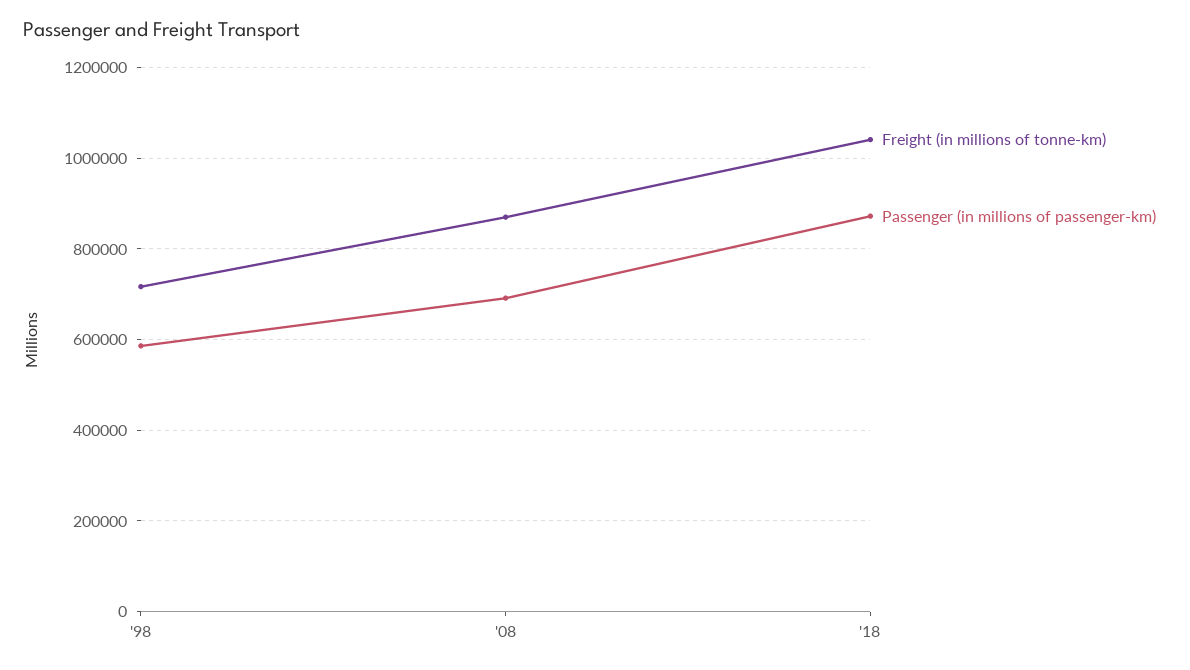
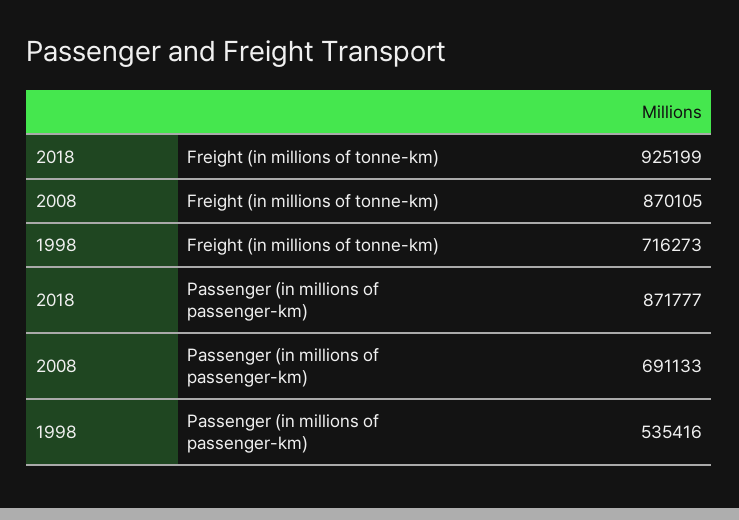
Passenger (in millions of passenger-km), '98: 580000 -> 535416
Freight (in millions of tonne-km), '18: 1040000 -> 925199

